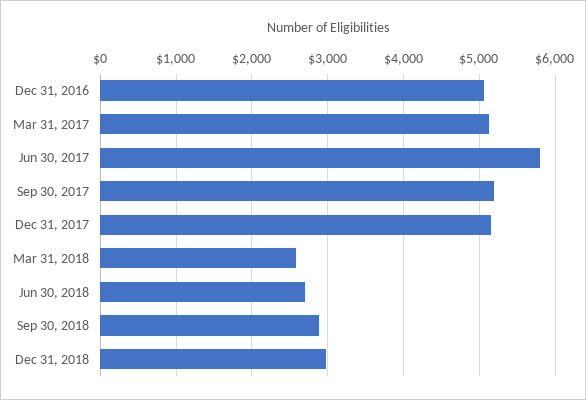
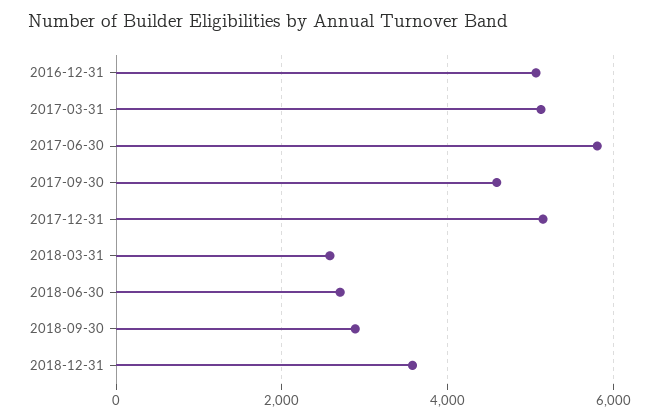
Sep 30, 2017: 5200 -> 4600
Dec 31, 2018: 3000 -> 3600

